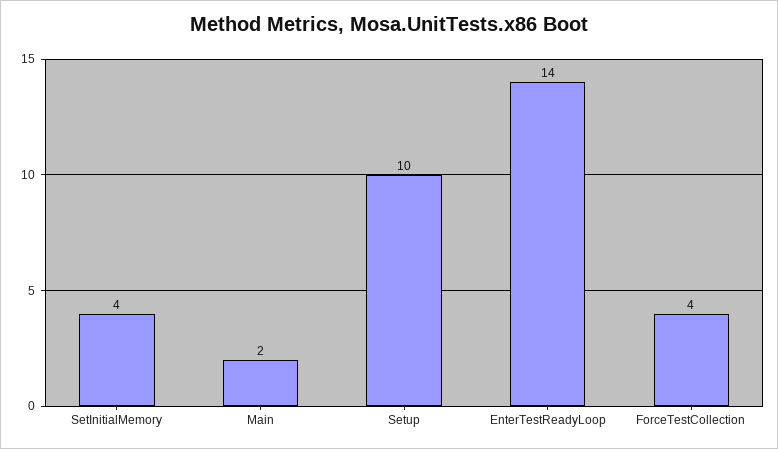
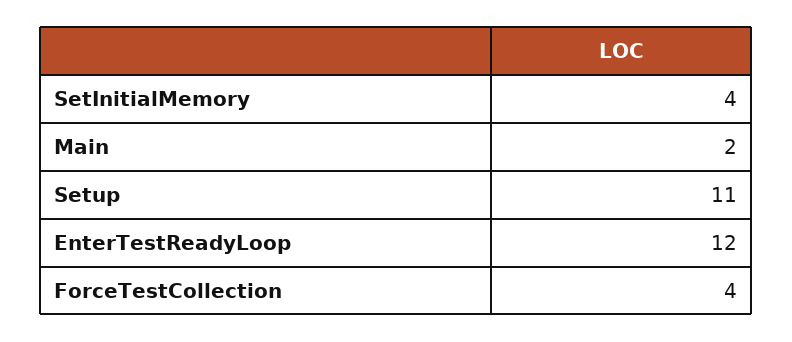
Setup: 10 -> 11
EnterTestReadyLoop: 14 -> 12

